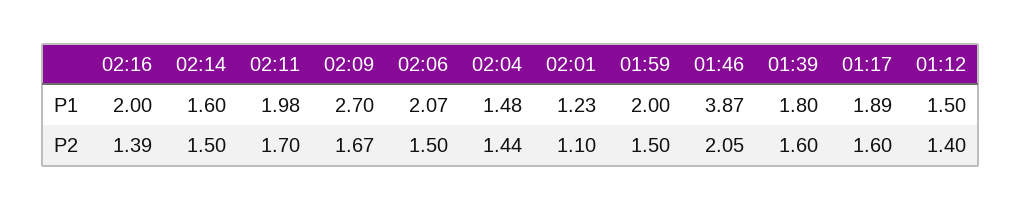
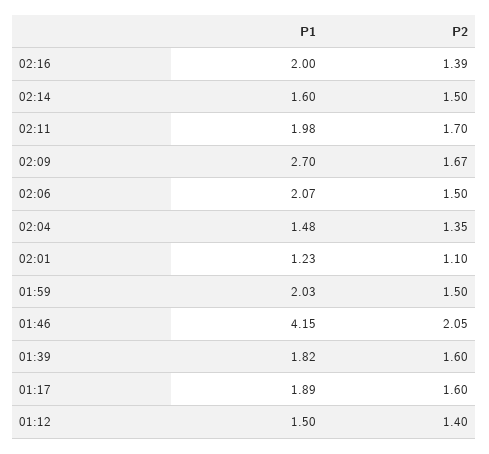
01:59, P1: 2 -> 2.03
01:46, P1: 3.87 -> 4.15
01:39, P1: 1.8 -> 1.82
02:04, P2: 1.44 -> 1.35

